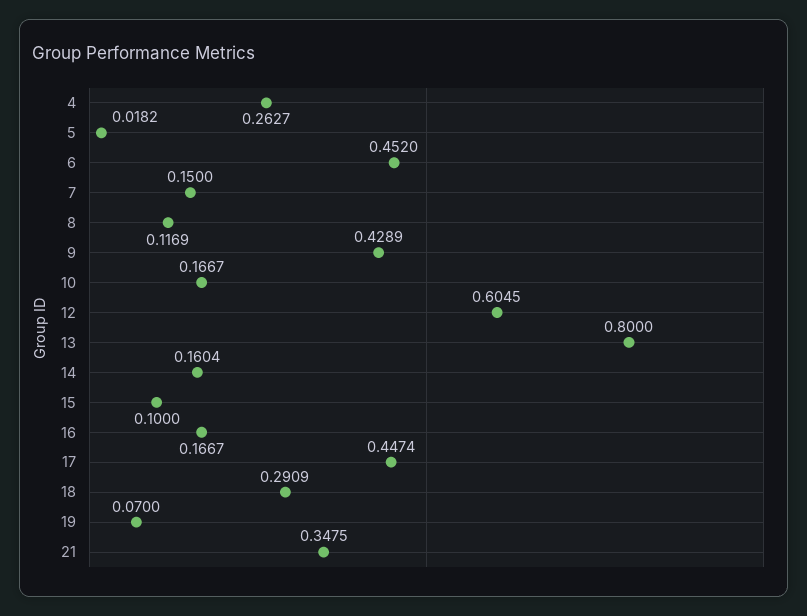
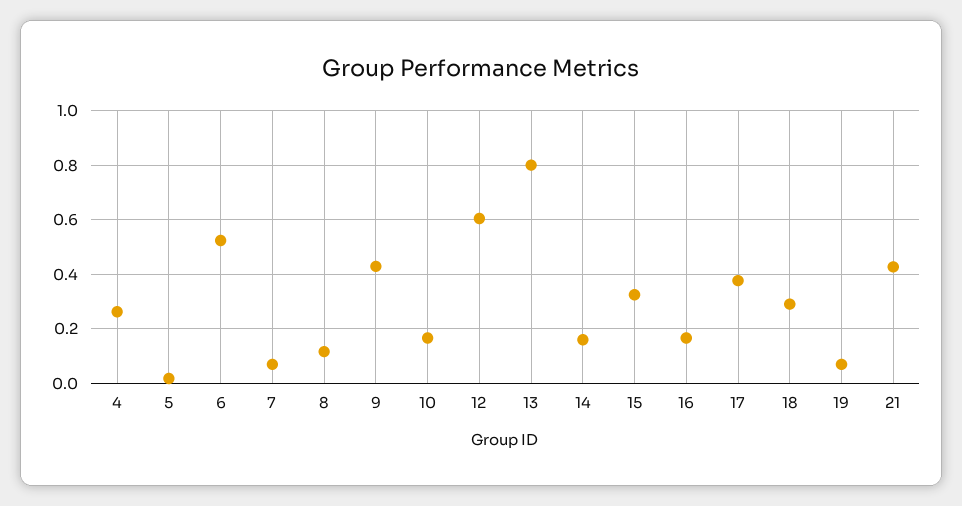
6: 0.452 -> 0.525
7: 0.15 -> 0.075
15: 0.1 -> 0.325
17: 0.4474 -> 0.375
21: 0.3475 -> 0.425

